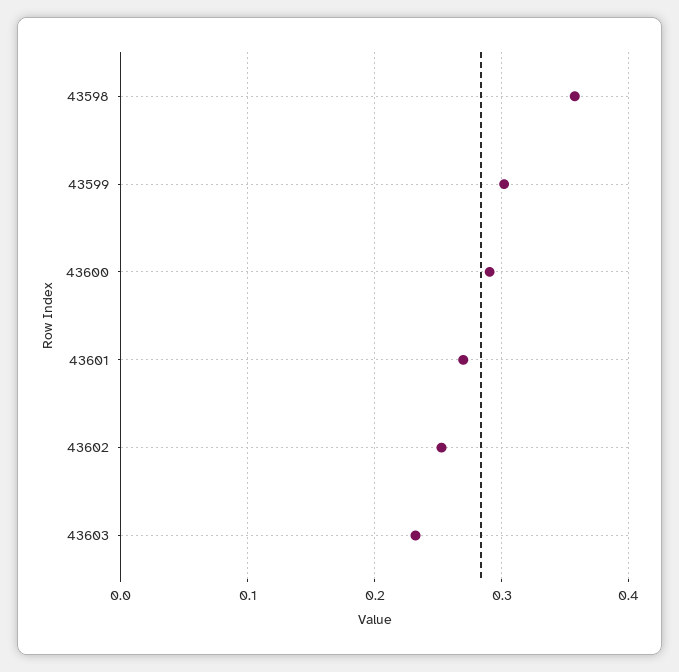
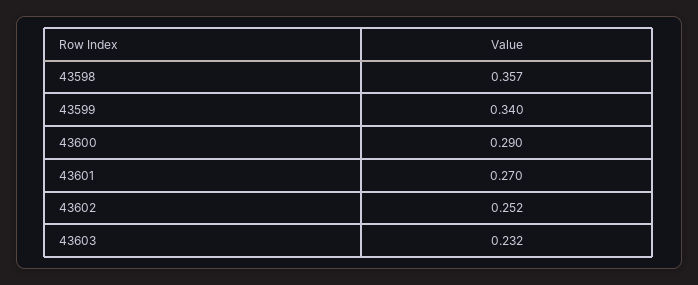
43599: 0.3 -> 0.34

